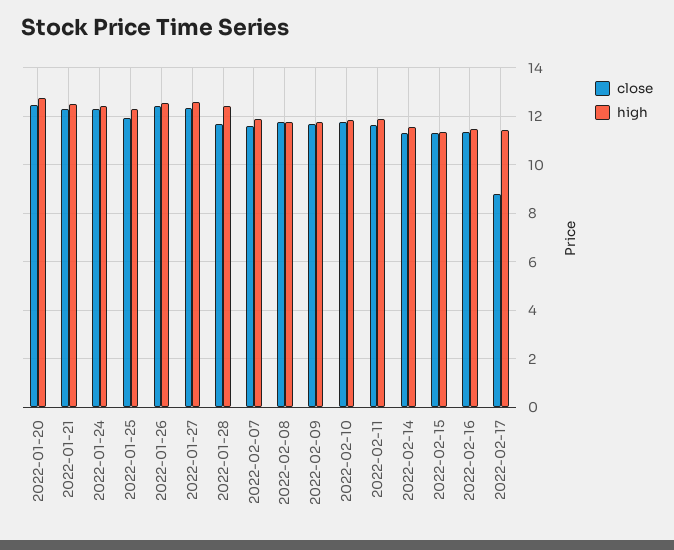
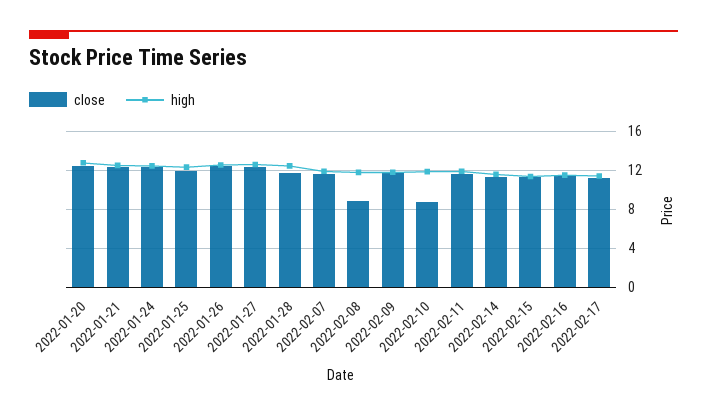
close, 2022-02-08: 11.75 -> 9
close, 2022-02-10: 11.75 -> 9
close, 2022-02-17: 8.75 -> 11

